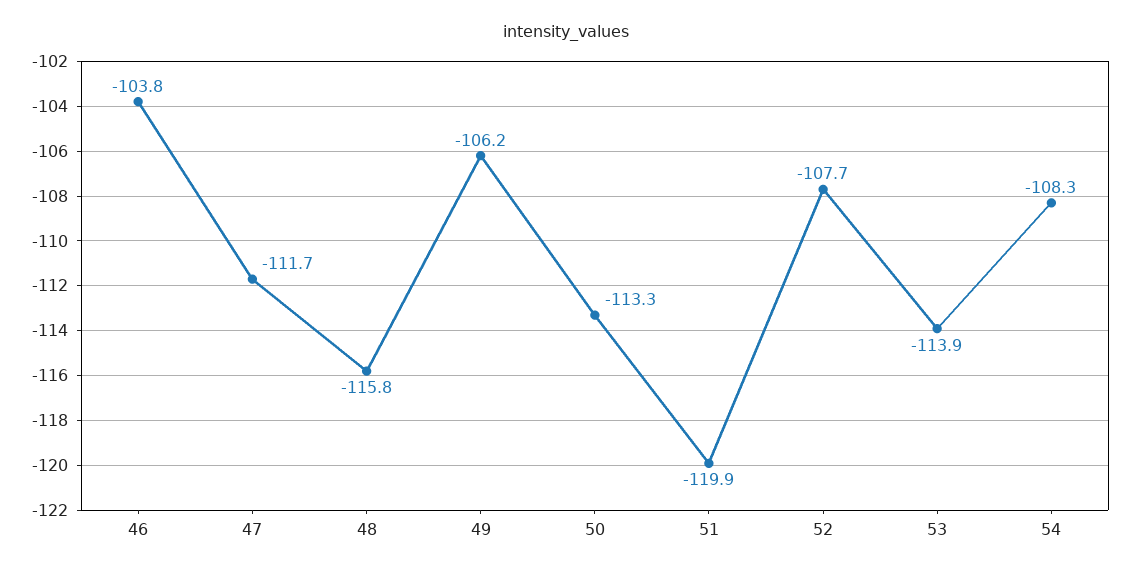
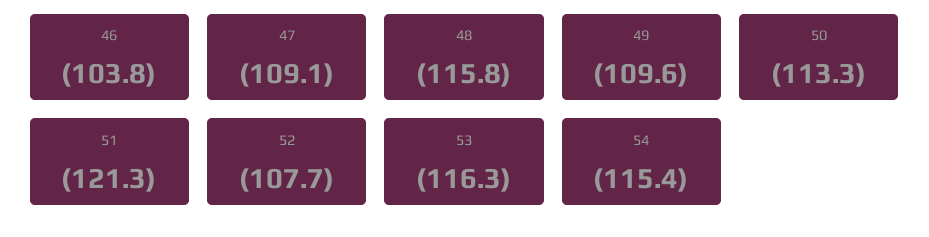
47: -111.7 -> -109.1
49: -106.2 -> -109.6
51: -119.9 -> -121.3
53: -113.9 -> -116.3
54: -108.3 -> -115.4

